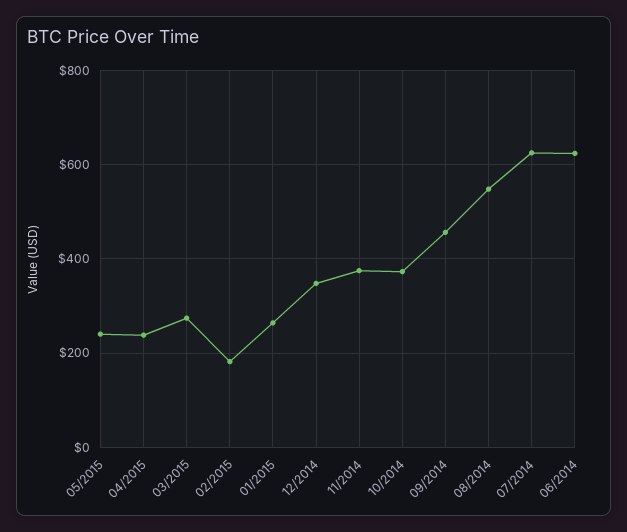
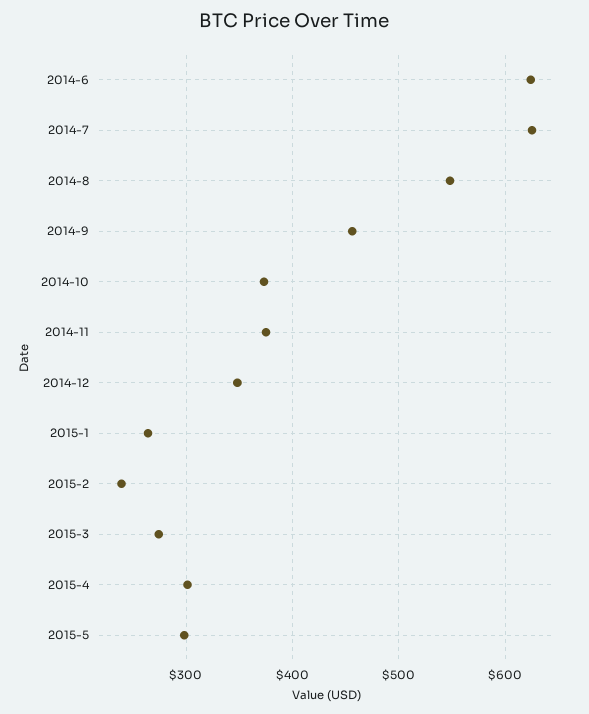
05/2015: 240 -> 300
04/2015: 240 -> 300
02/2015: 180 -> 240

